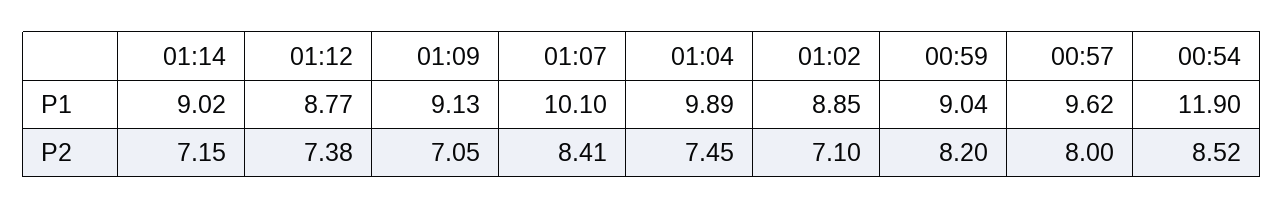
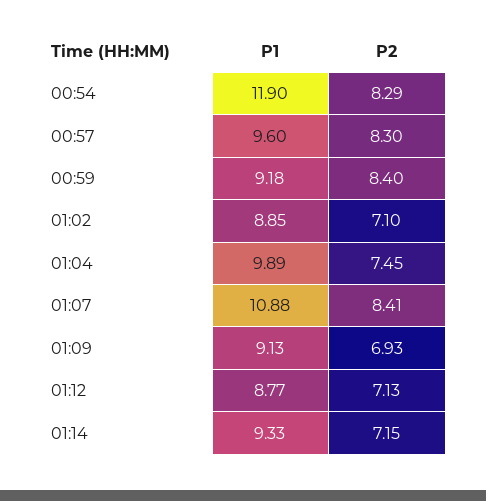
01:14, P1: 9.02 -> 9.33
01:07, P1: 10.1 -> 10.88
00:59, P1: 9.04 -> 9.18
00:57, P1: 9.62 -> 9.6
01:12, P2: 7.38 -> 7.13
01:09, P2: 7.05 -> 6.93
00:59, P2: 8.2 -> 8.4
00:57, P2: 8 -> 8.3
00:54, P2: 8.52 -> 8.29

